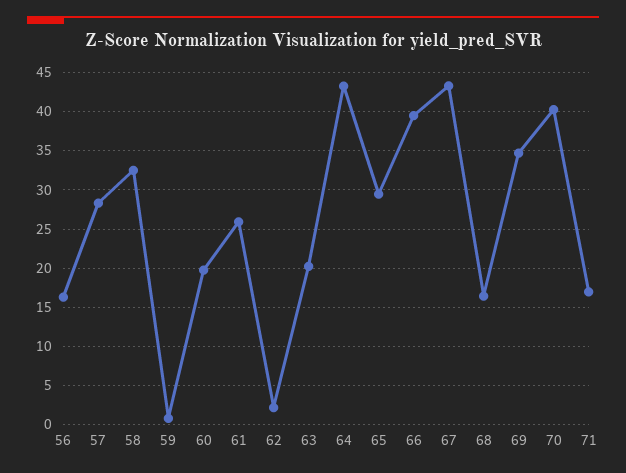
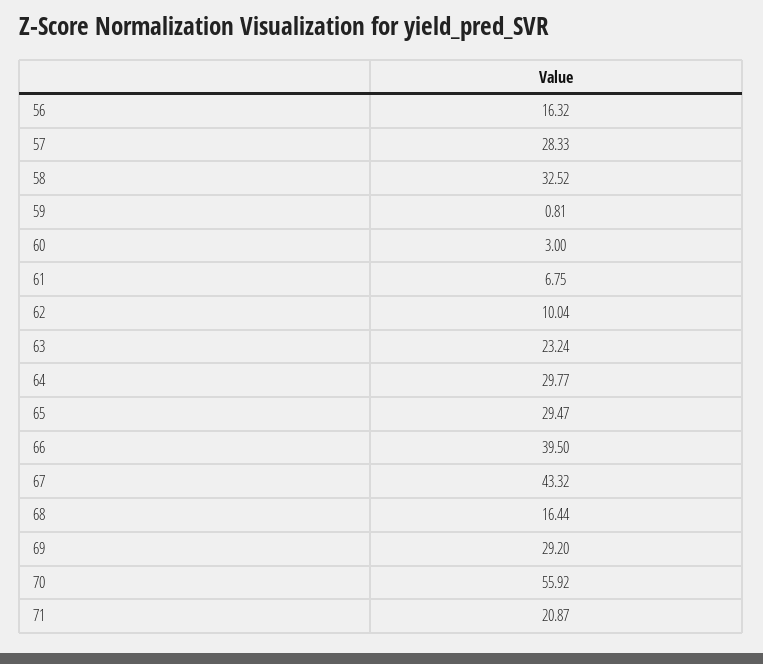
60: 20 -> 3
61: 26 -> 6.75
62: 2 -> 10.04
63: 20 -> 23.24
64: 43 -> 29.77
69: 35 -> 29.2
70: 40 -> 55.92
71: 17 -> 20.87

